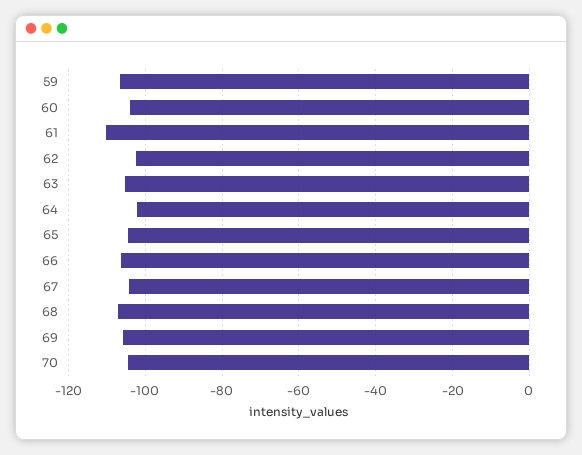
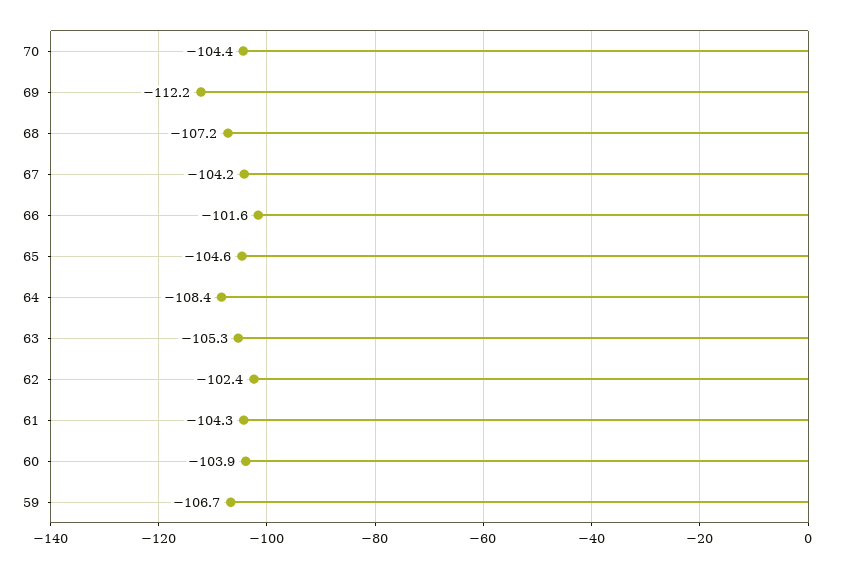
61: -110 -> -104.3
64: -102 -> -108.4
66: -106 -> -101.6
69: -106 -> -112.2

